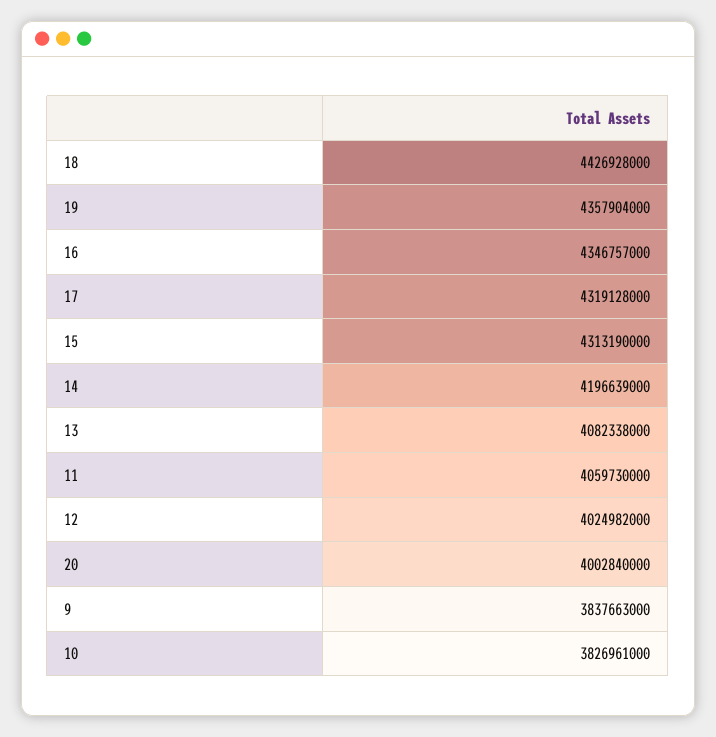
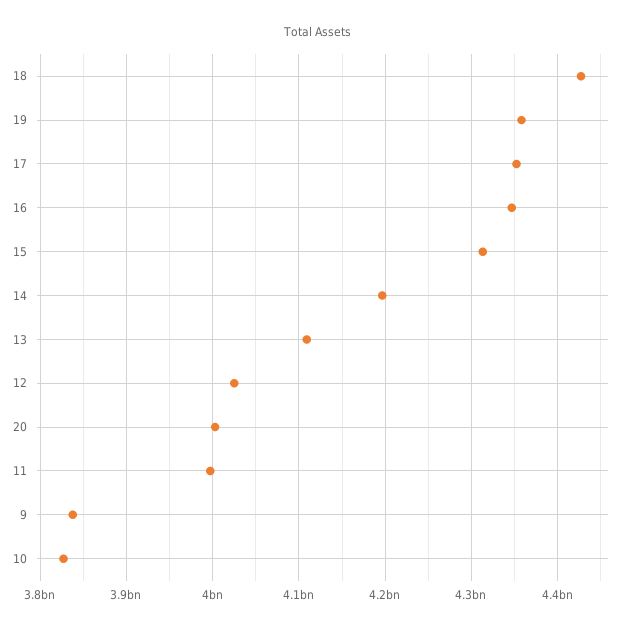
17: 4319128000 -> 4350000000
13: 4082338000 -> 4110000000
11: 4059730000 -> 4000000000

